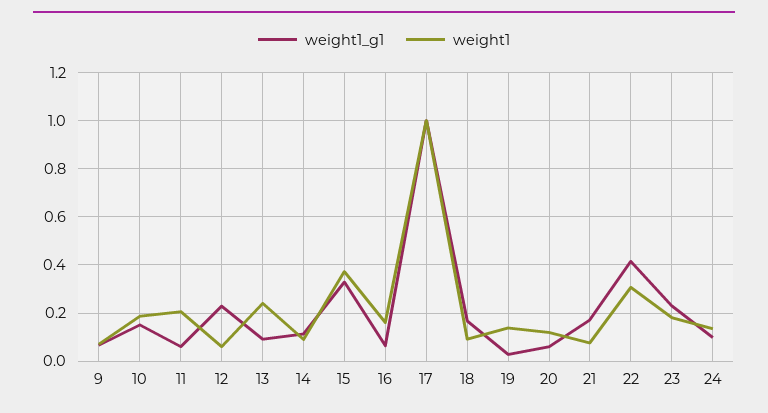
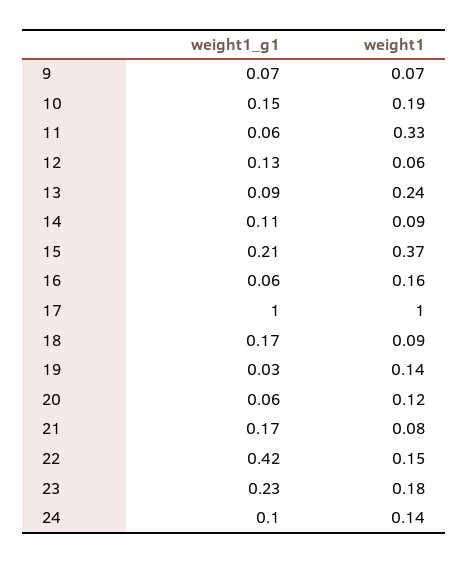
weight1, 11: 0.2 -> 0.33
weight1_g1, 12: 0.225 -> 0.13
weight1_g1, 15: 0.325 -> 0.21
weight1, 22: 0.3 -> 0.15

